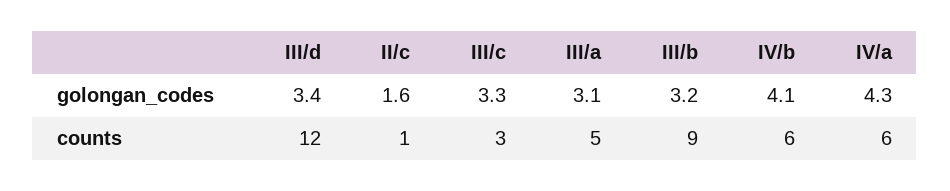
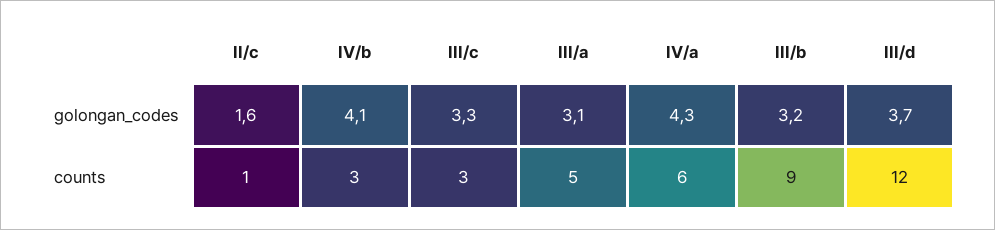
III/d, golongan_codes: 3.4 -> 3.7
IV/b, counts: 6 -> 3

